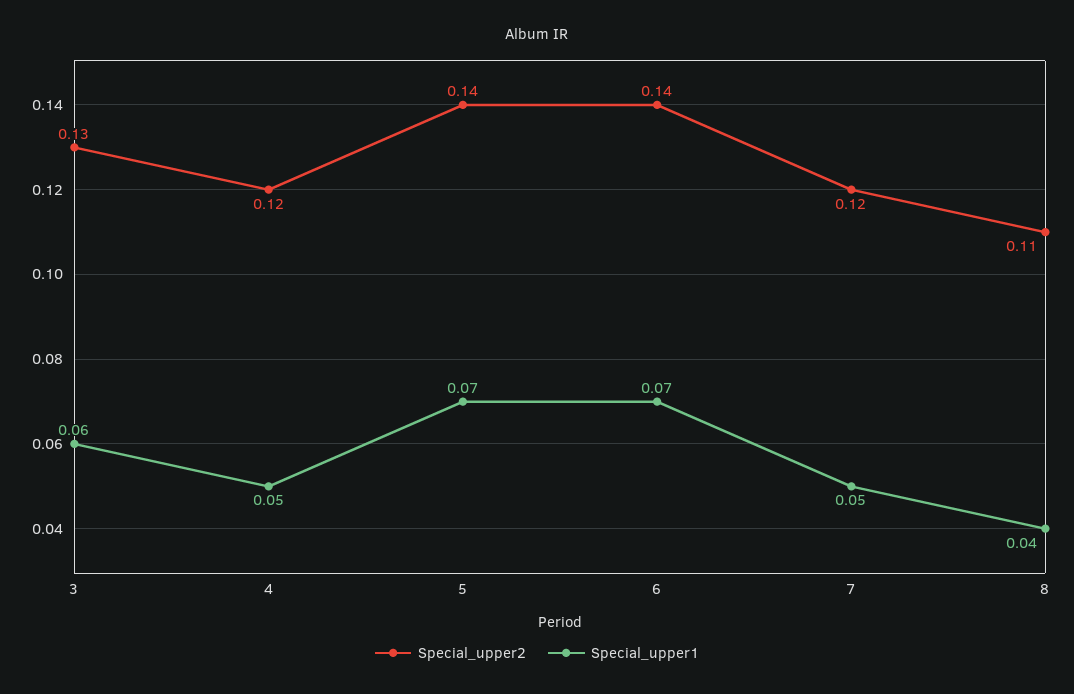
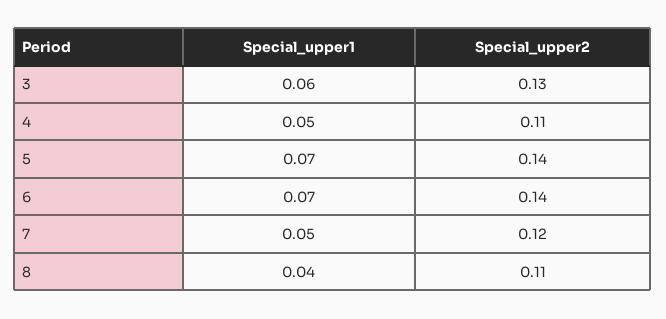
Special_upper2, 4: 0.12 -> 0.11

